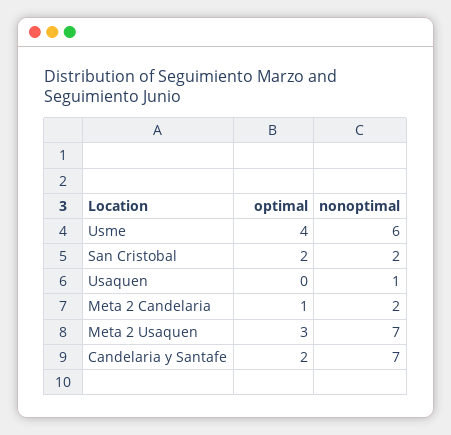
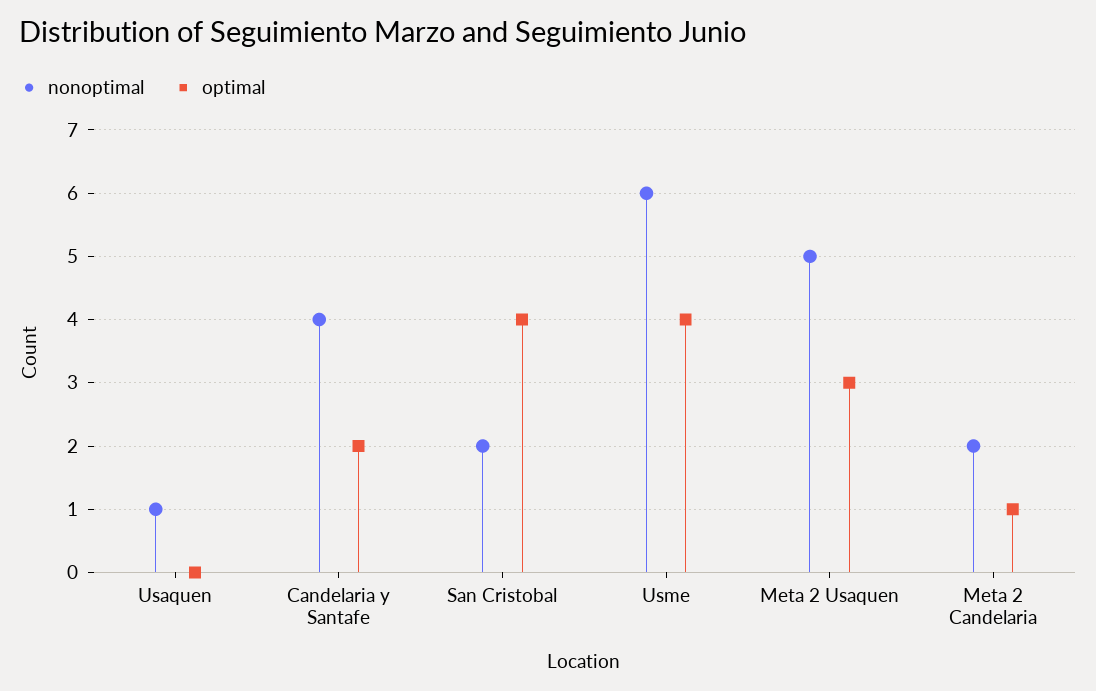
optimal, San Cristobal: 2 -> 4
nonoptimal, Meta 2 Usaquen: 7 -> 5
nonoptimal, Candelaria y Santafe: 7 -> 4

